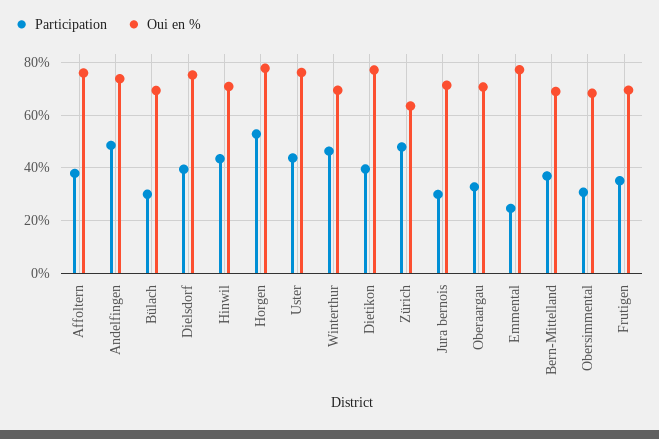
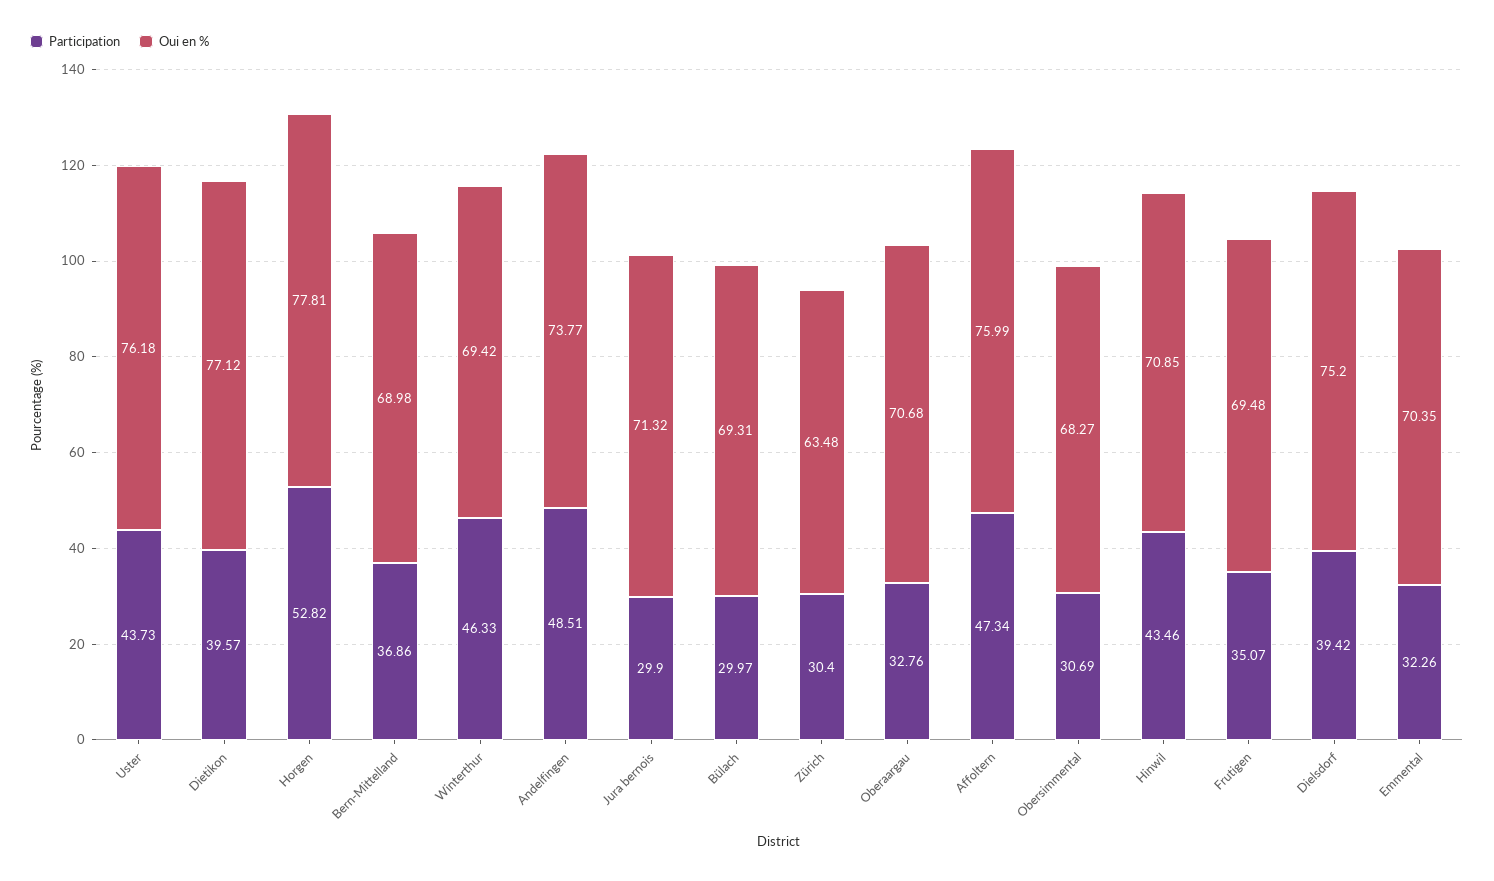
Participation, Affoltern: 37.5 -> 47.34
Participation, Zürich: 47.5 -> 30.4
Participation, Emmental: 25 -> 32.26
Oui en %, Emmental: 77.5 -> 70.35

